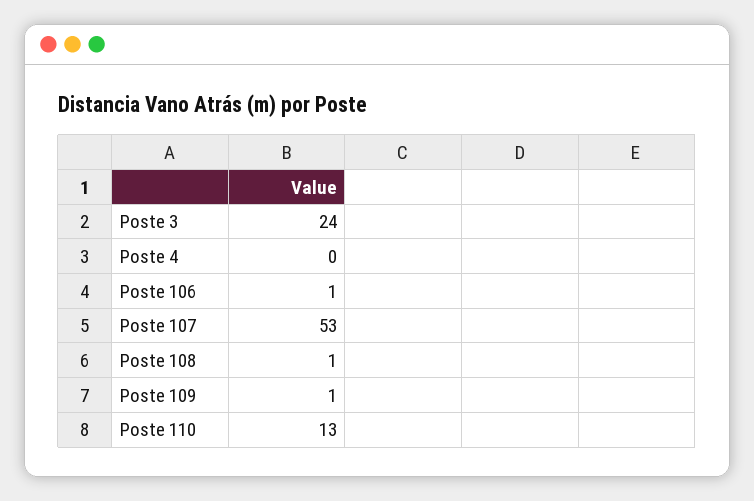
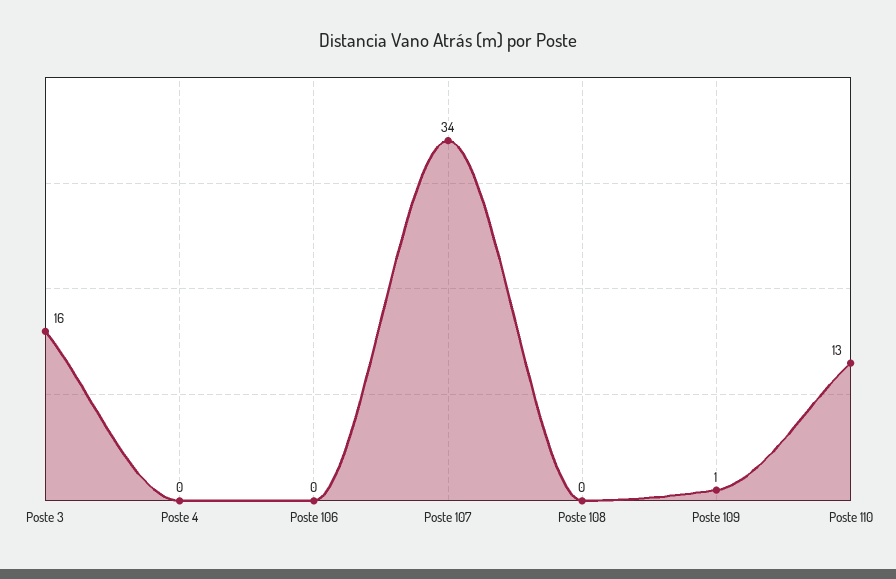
Poste 3: 24 -> 16
Poste 106: 1 -> 0
Poste 107: 53 -> 34
Poste 108: 1 -> 0

